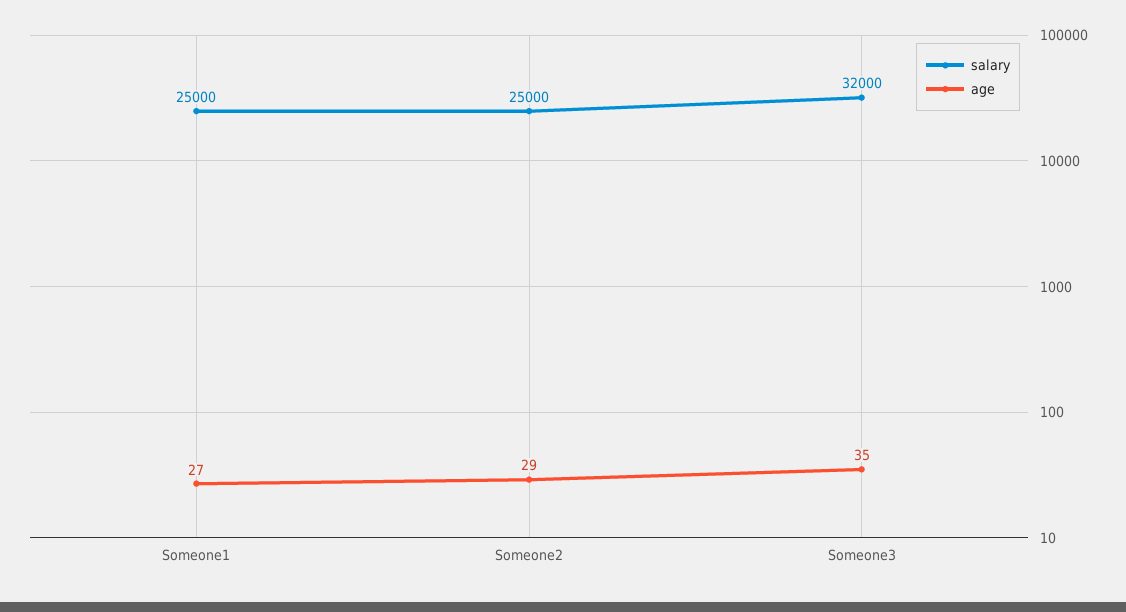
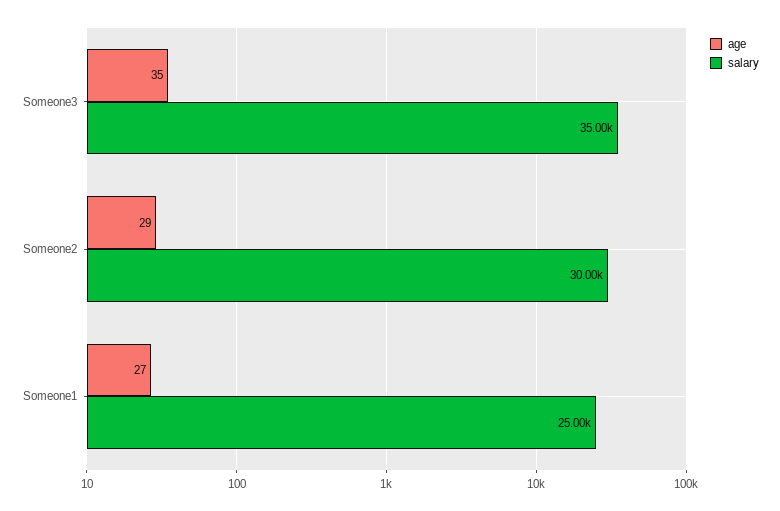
salary, Someone2: 25000 -> 30000
salary, Someone3: 32000 -> 35000

